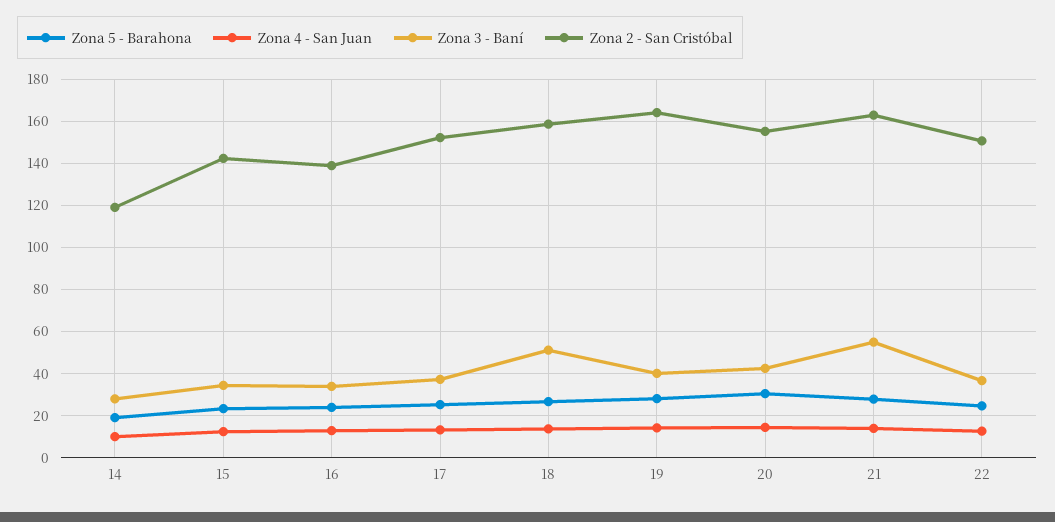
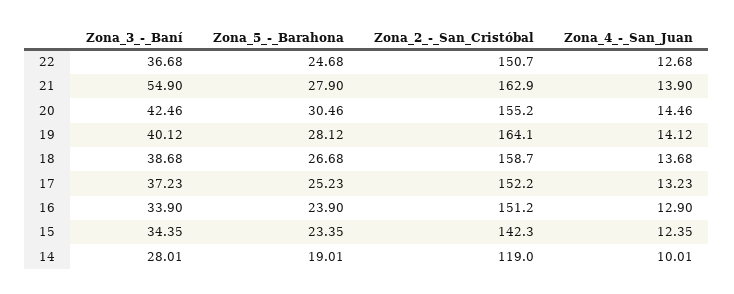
Zona 2 - San Cristóbal, 16: 140 -> 151.2
Zona 3 - Baní, 18: 50 -> 38.68

